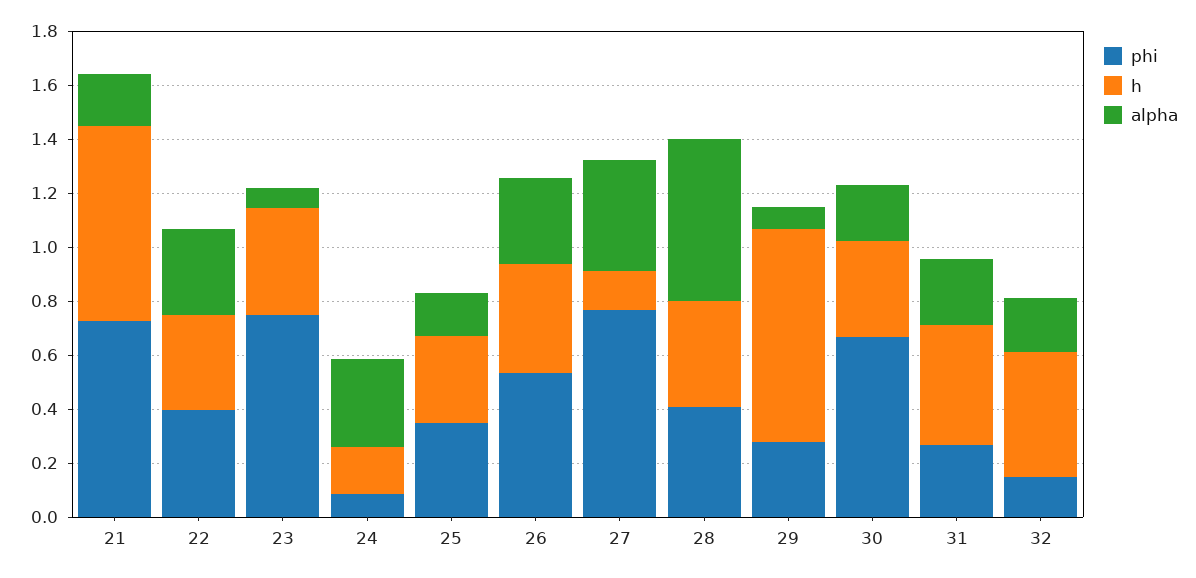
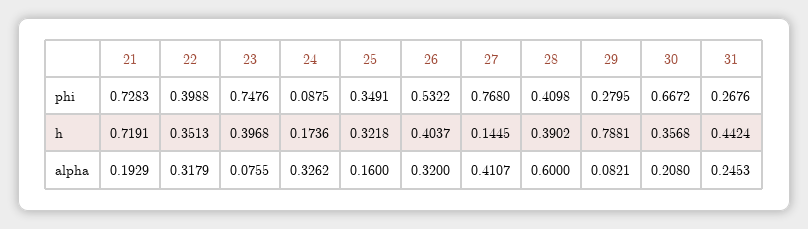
phi, 32: 0.15 -> none
h, 32: 0.45 -> none
alpha, 32: 0.2 -> none

